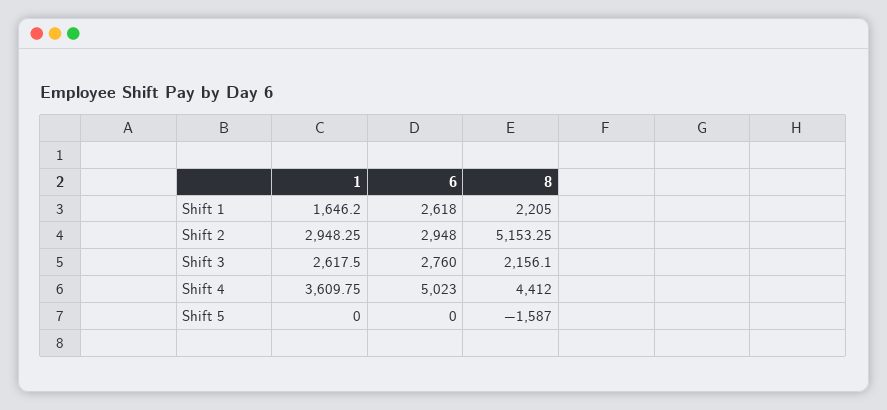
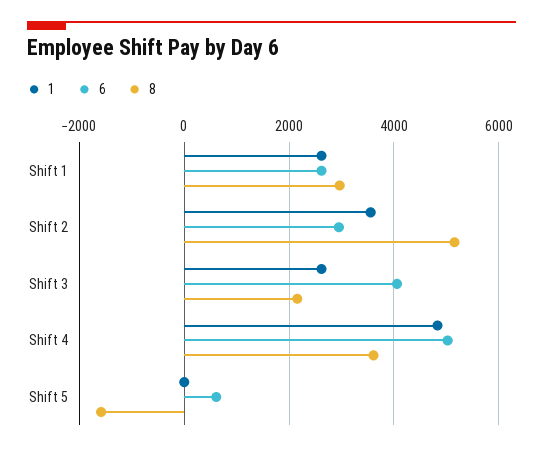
1, Shift 1: 1646.2 -> 2600
8, Shift 1: 2205 -> 3000
1, Shift 2: 2948.25 -> 3600
6, Shift 3: 2760 -> 4000
1, Shift 4: 3609.75 -> 4800
8, Shift 4: 4412 -> 3600
6, Shift 5: 0 -> 600

